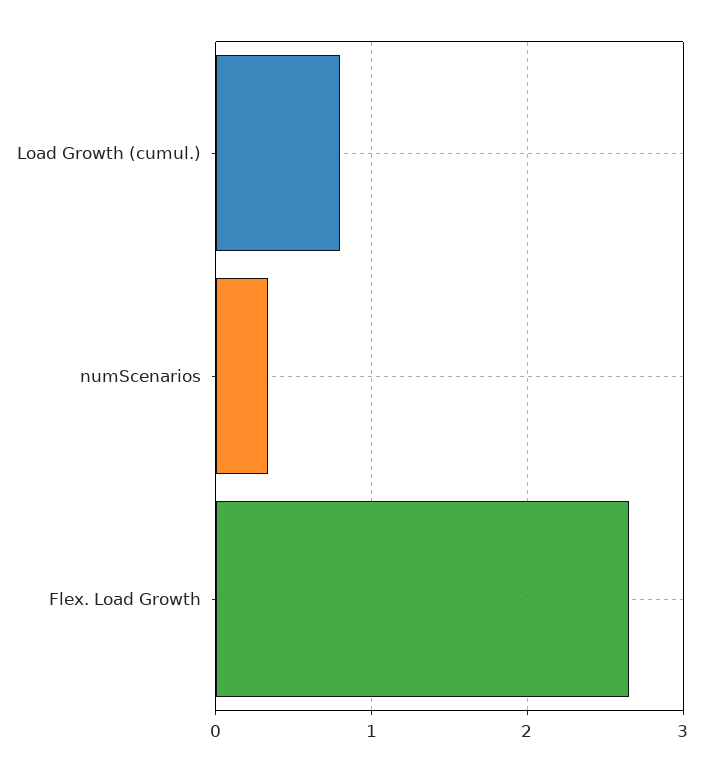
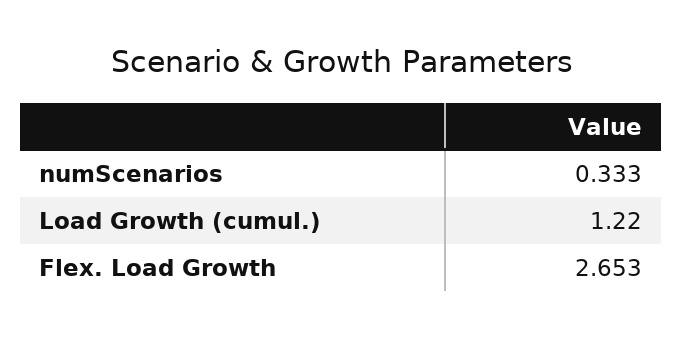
Load Growth (cumul.): 0.8 -> 1.22

